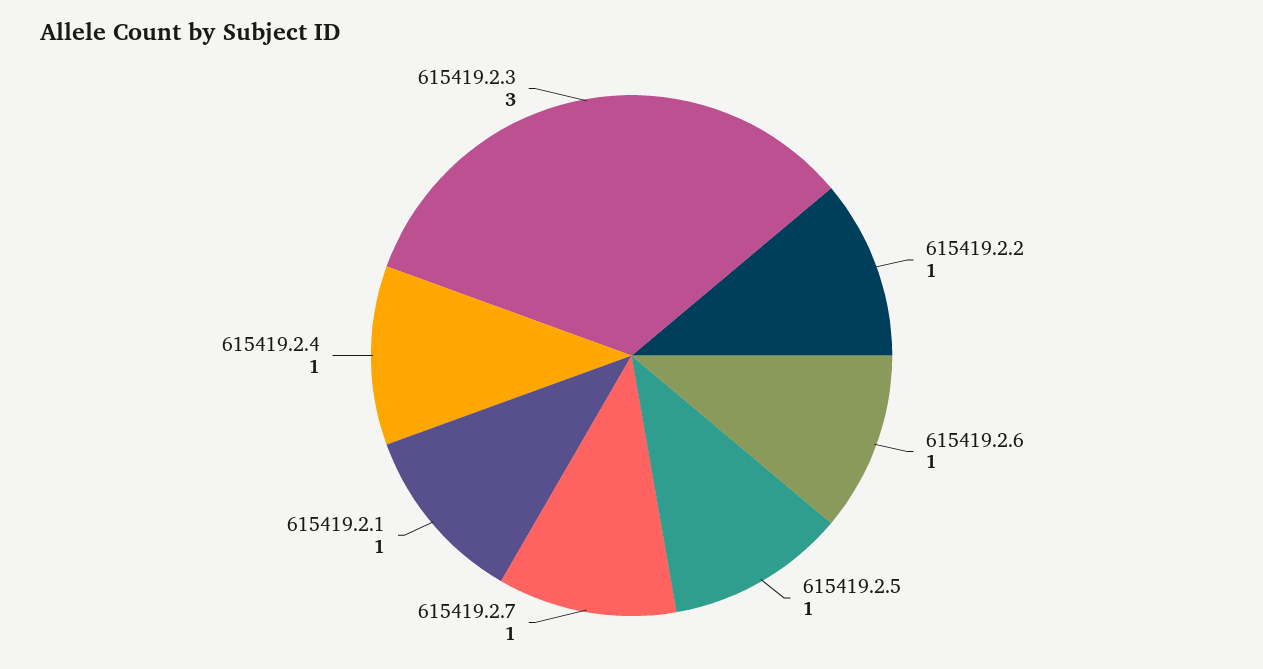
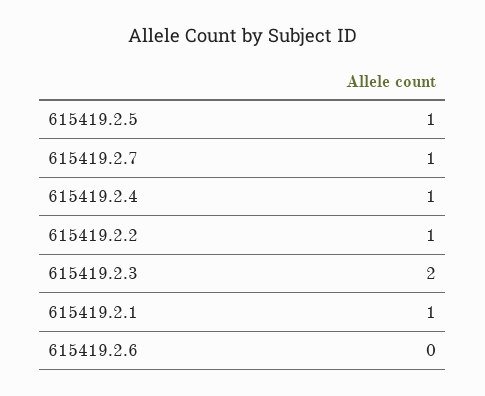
615419.2.6: 1 -> 0
615419.2.3: 3 -> 2

